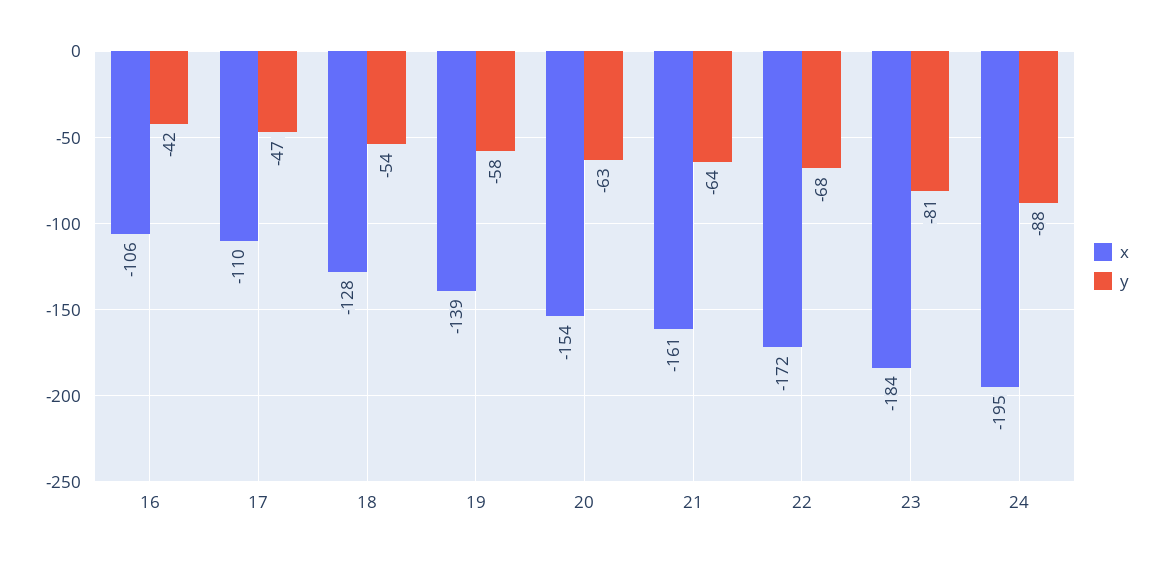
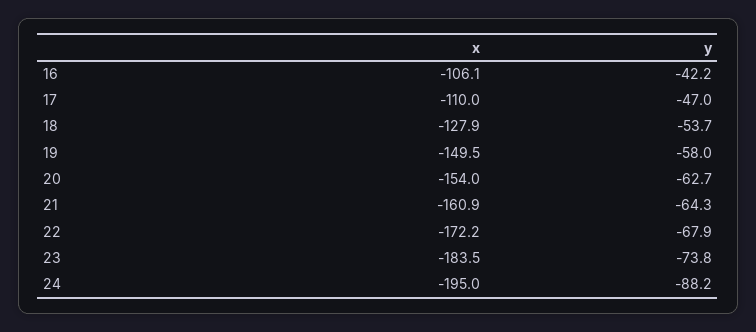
x, 19: -139 -> -149.5
y, 23: -81 -> -73.8

